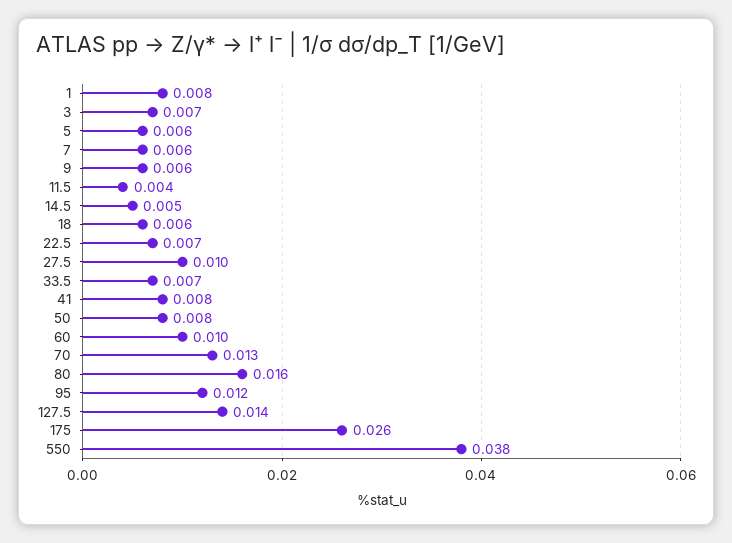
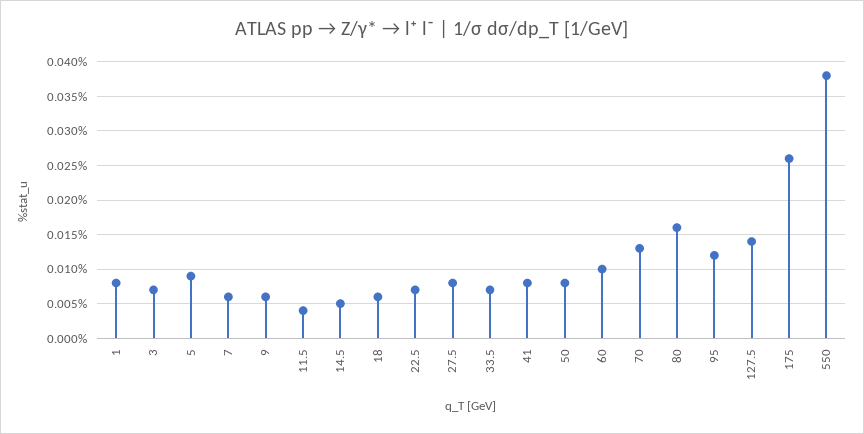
5: 0.006 -> 0.009
27.5: 0.01 -> 0.008

